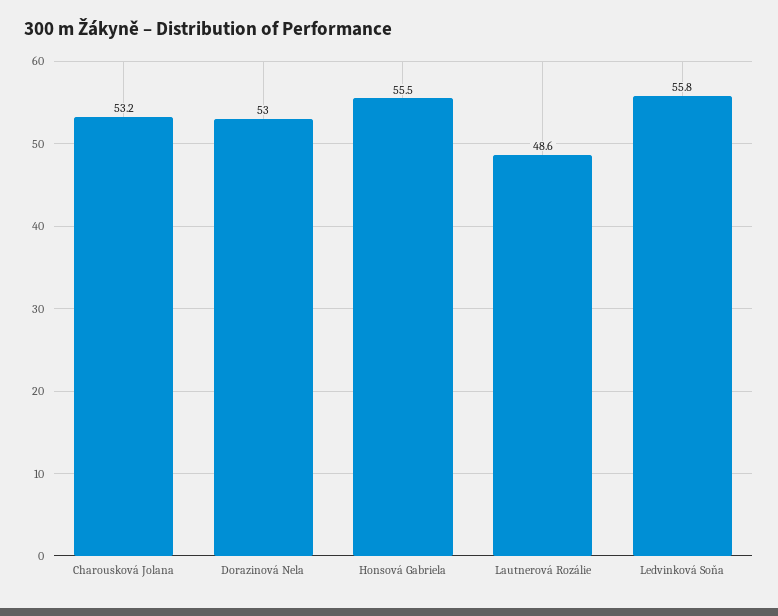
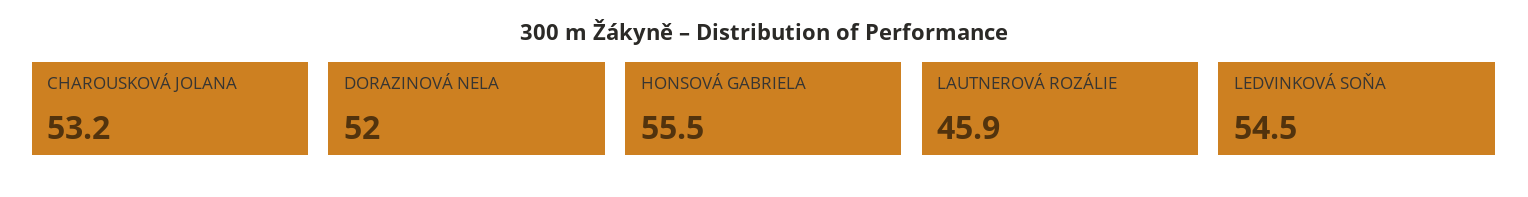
Dorazinová Nela: 53 -> 52
Lautnerová Rozálie: 48.6 -> 45.9
Ledvinková Soňa: 55.8 -> 54.5

